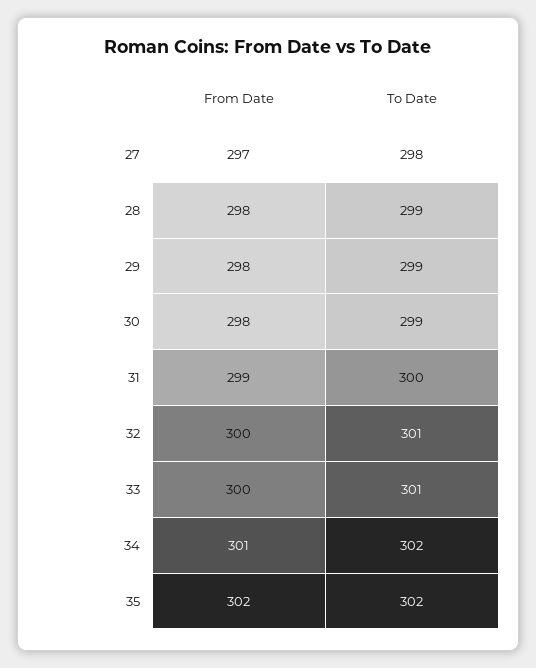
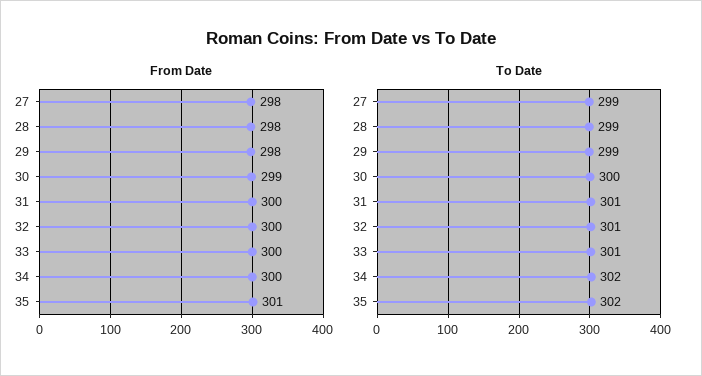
From Date, 27: 297 -> 298
To Date, 27: 298 -> 299
From Date, 30: 298 -> 299
To Date, 30: 299 -> 300
From Date, 31: 299 -> 300
To Date, 31: 300 -> 301
From Date, 34: 301 -> 300
From Date, 35: 302 -> 301

